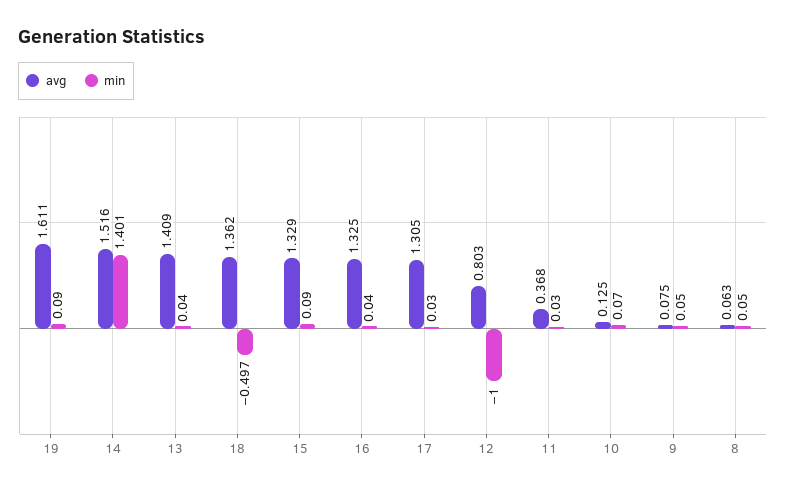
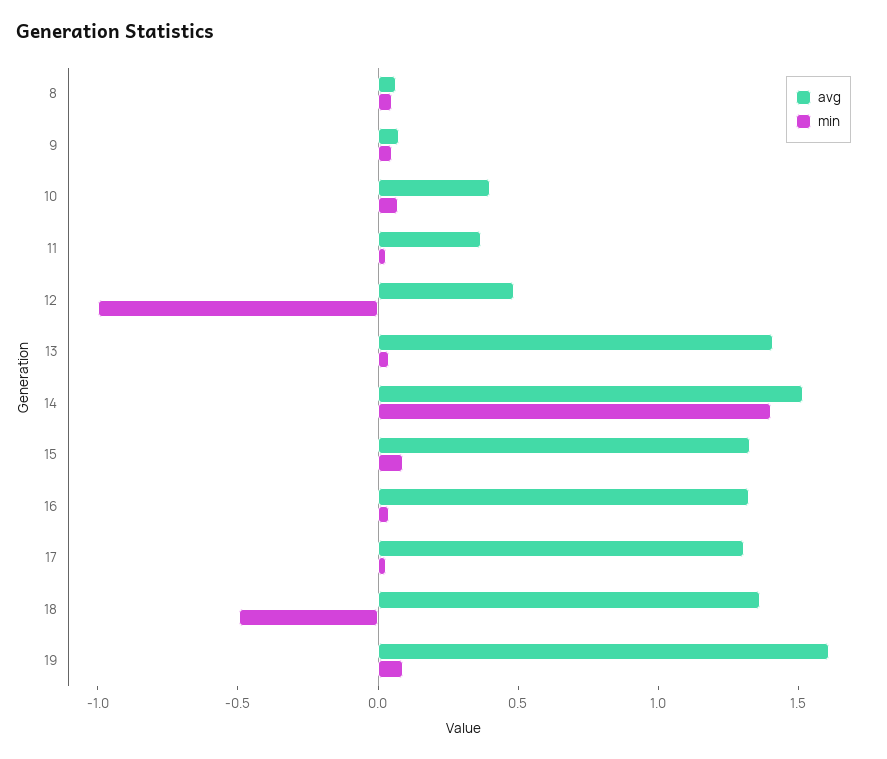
avg, 12: 0.803 -> 0.5
avg, 10: 0.125 -> 0.4

